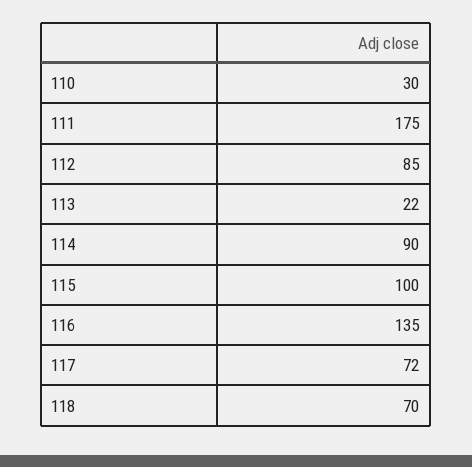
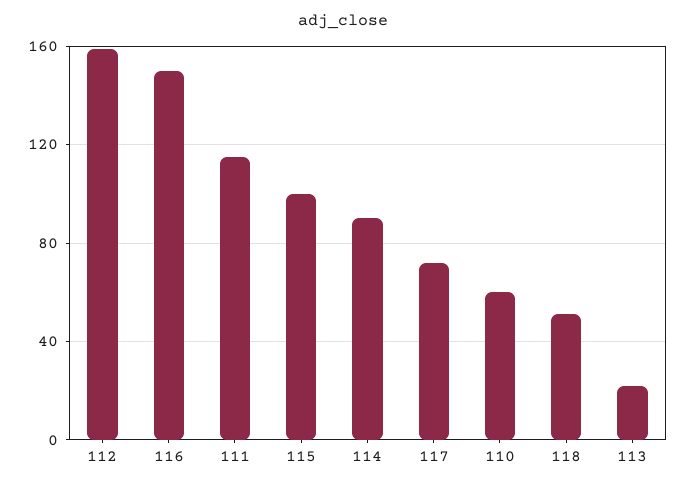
110: 30 -> 60
111: 175 -> 115
112: 85 -> 160
116: 135 -> 150
118: 70 -> 50

